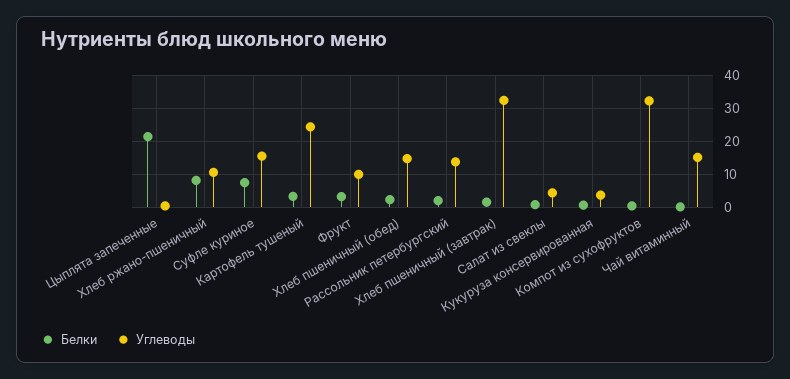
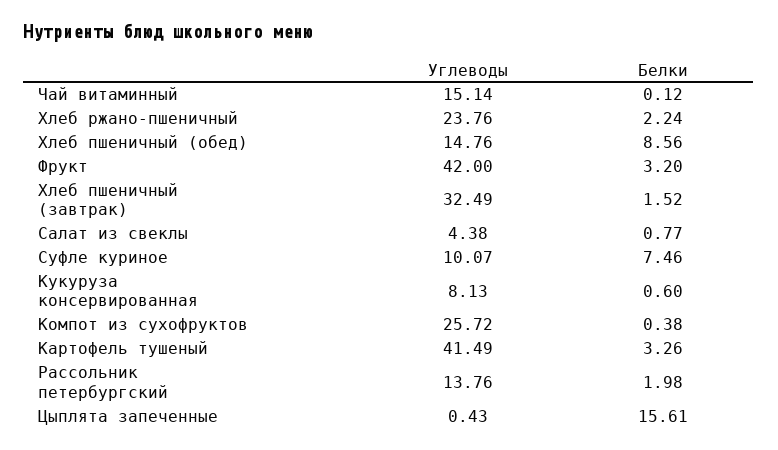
Белки, Цыплята запеченные: 22 -> 15.61
Белки, Хлеб ржано-пшеничный: 8 -> 2.24
Углеводы, Хлеб ржано-пшеничный: 10 -> 23.76
Углеводы, Суфле куриное: 16 -> 10.07
Углеводы, Картофель тушеный: 24 -> 41.49
Углеводы, Фрукт: 10 -> 42
Белки, Хлеб пшеничный (обед): 2 -> 8.56
Углеводы, Кукуруза консервированная: 4 -> 8.13
Углеводы, Компот из сухофруктов: 32 -> 25.72

